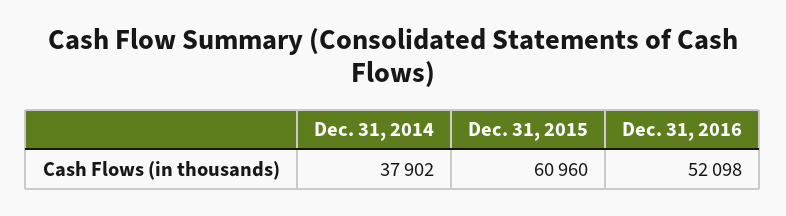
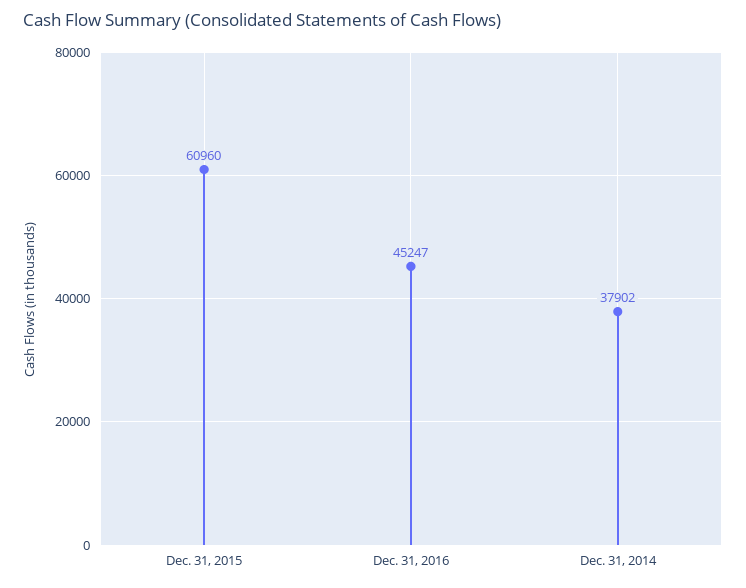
Dec. 31, 2016: 52098 -> 45247

